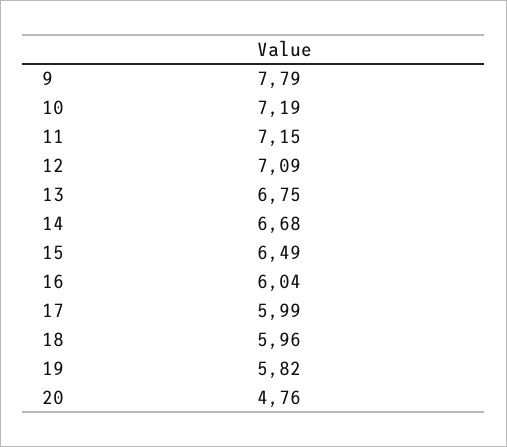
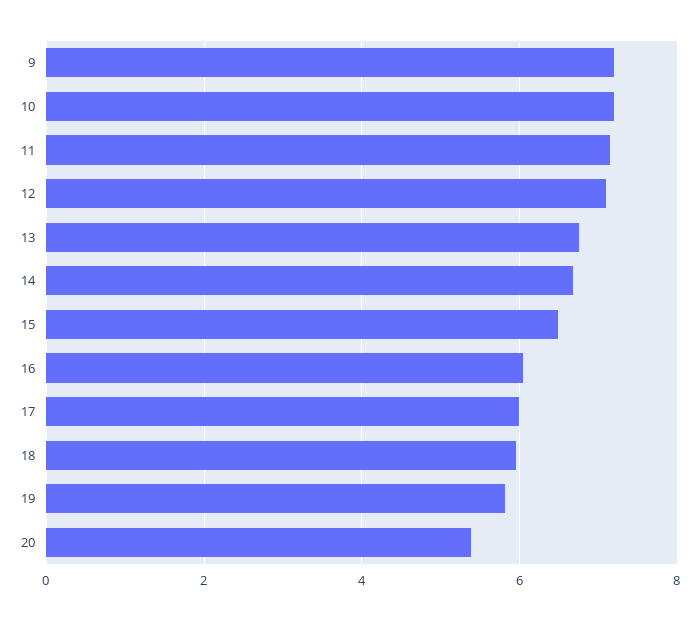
9: 7.79 -> 7.2
20: 4.76 -> 5.4

